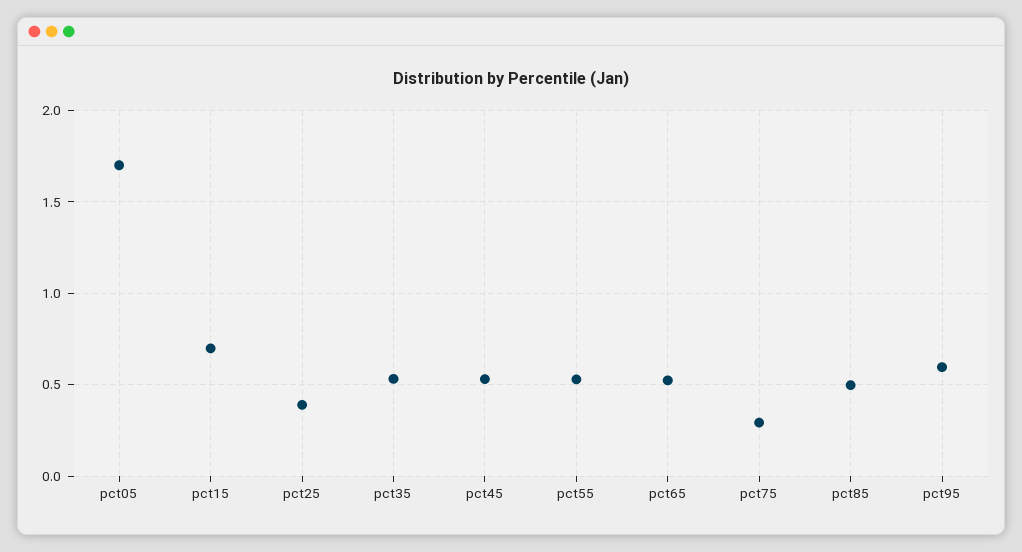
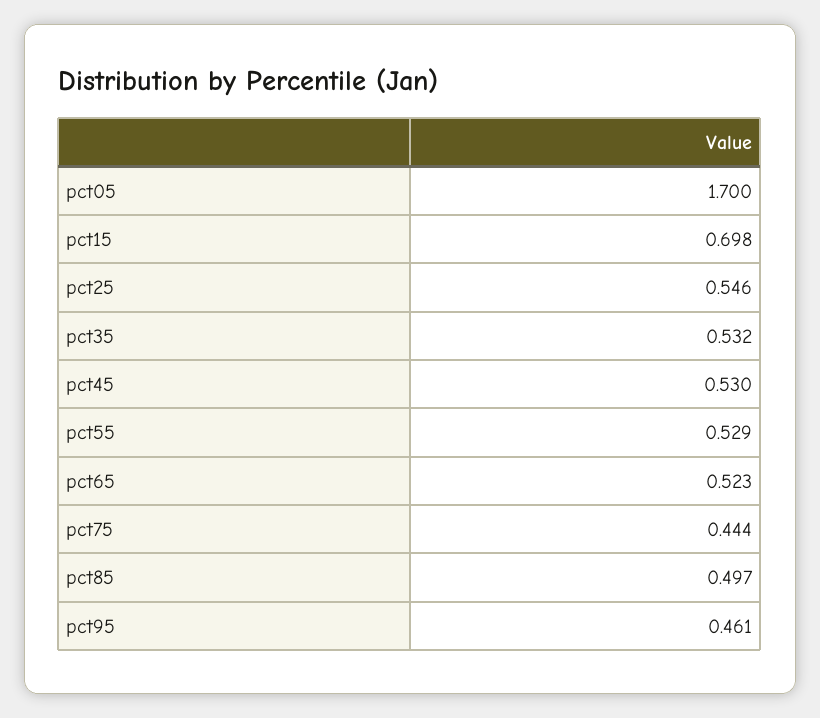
pct25: 0.4 -> 0.546
pct75: 0.3 -> 0.444
pct95: 0.6 -> 0.461

